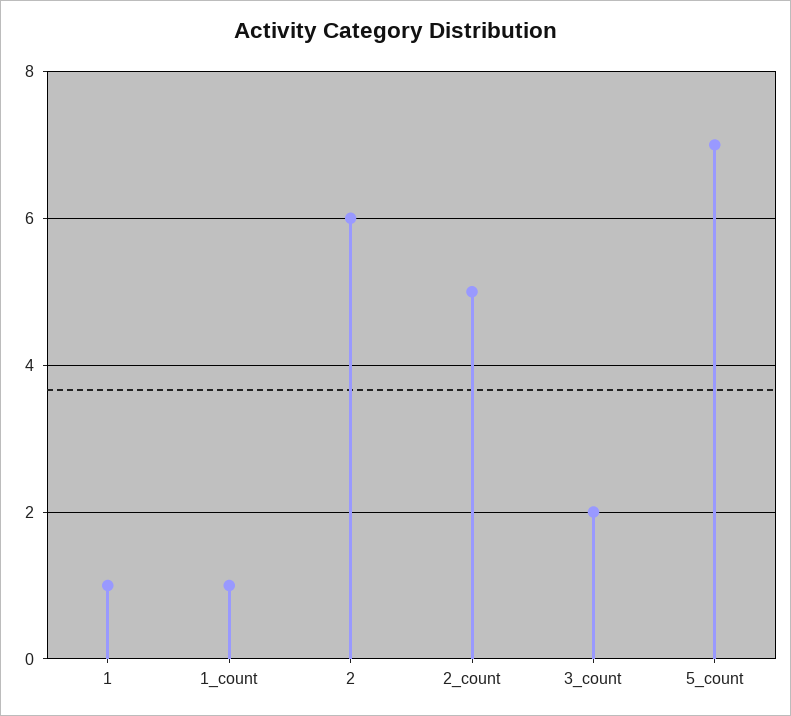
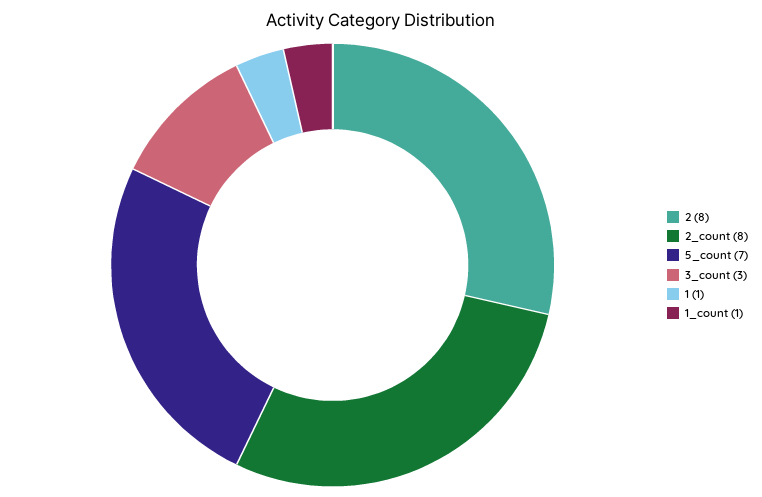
2: 6 -> 8
2_count: 5 -> 8
3_count: 2 -> 3

